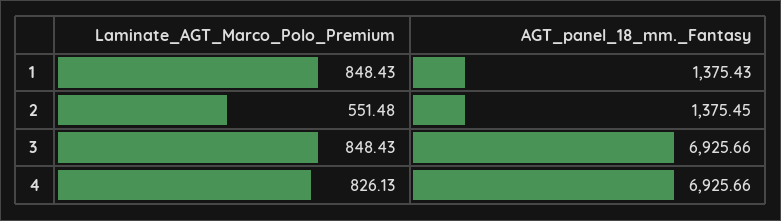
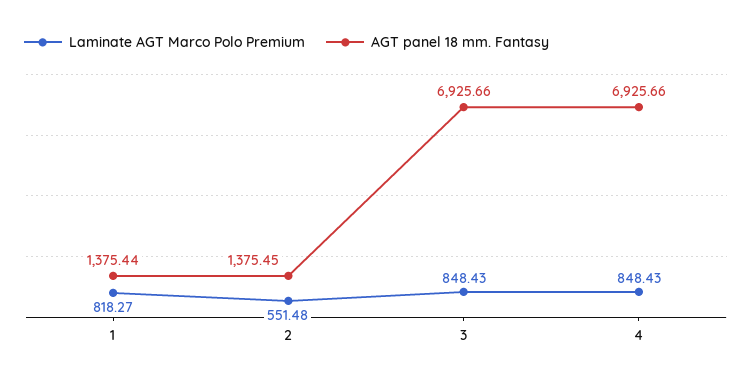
Laminate_AGT_Marco_Polo_Premium, 1: 848.43 -> 818.27
AGT_panel_18_mm._Fantasy, 1: 1375.43 -> 1375.44
Laminate_AGT_Marco_Polo_Premium, 4: 826.13 -> 848.43

